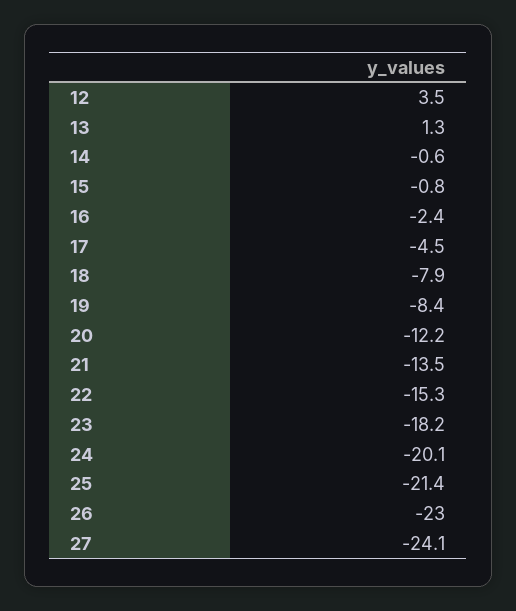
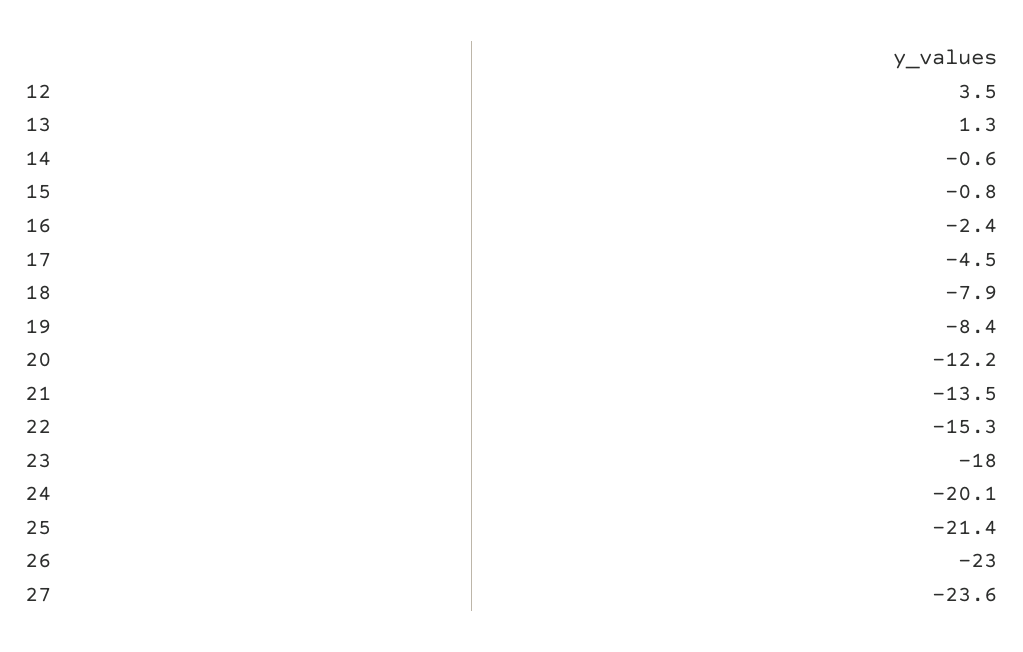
23: -18.2 -> -18
27: -24.1 -> -23.6

